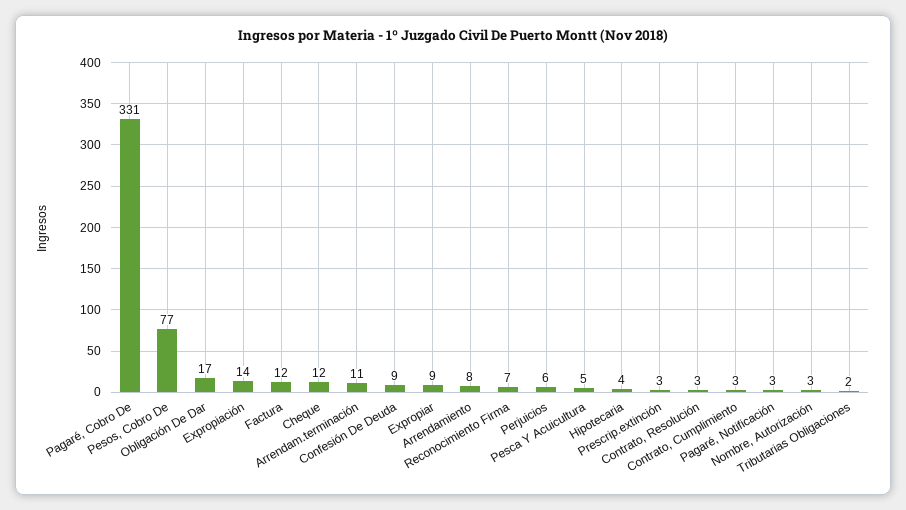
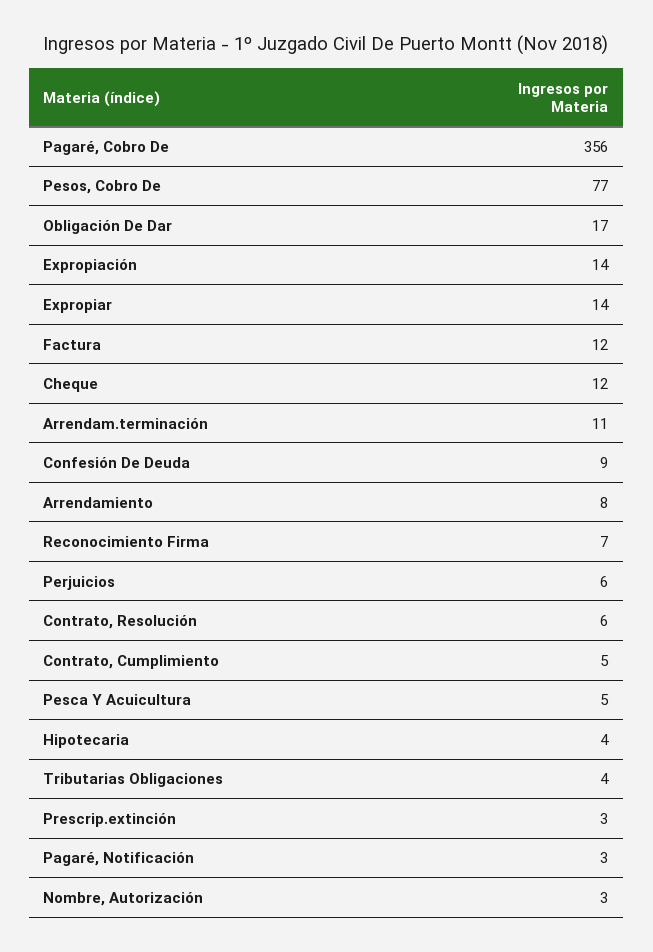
Pagaré, Cobro De: 331 -> 356
Expropiar: 9 -> 14
Contrato, Resolución: 3 -> 6
Contrato, Cumplimiento: 3 -> 5
Tributarias Obligaciones: 2 -> 4

